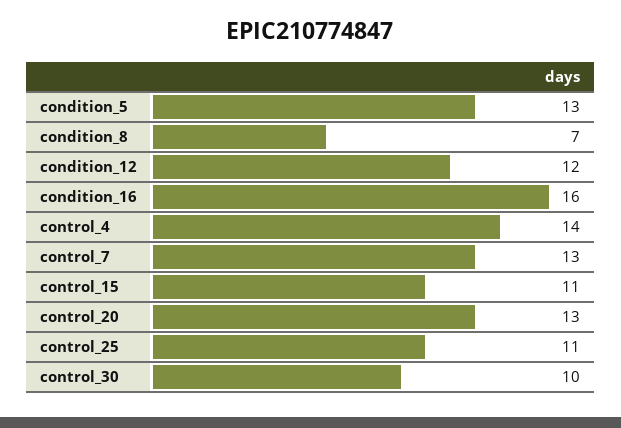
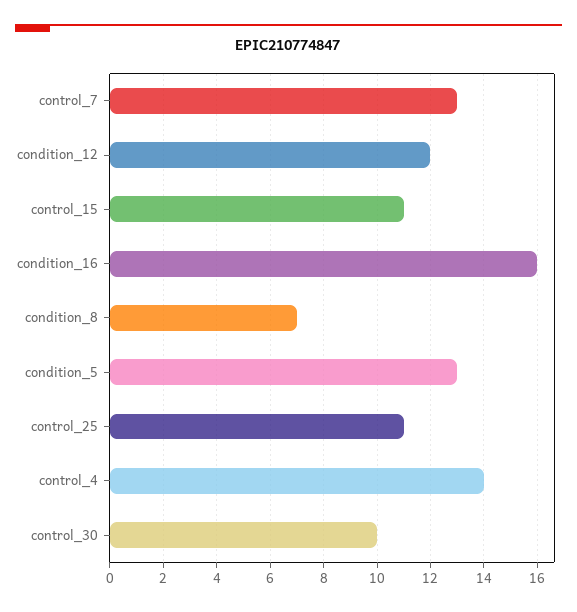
control_20: 13 -> none

